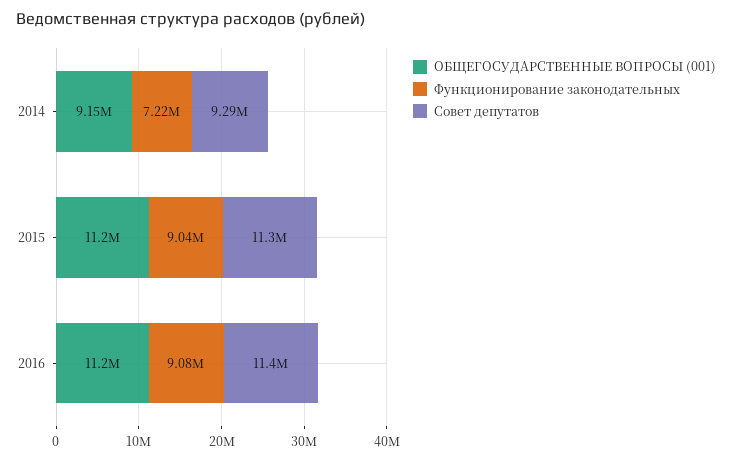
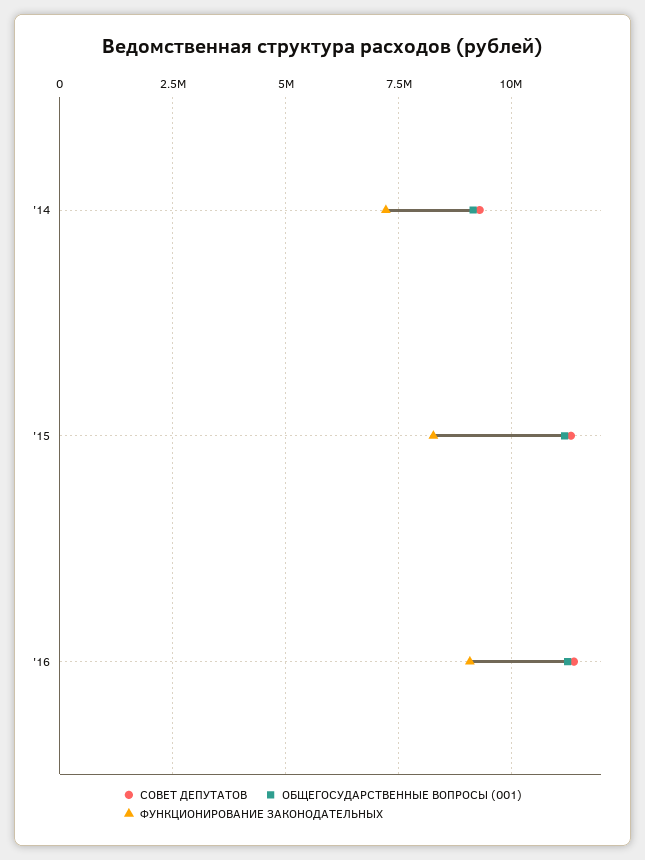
Функционирование законодательных, 2015: 9040000 -> 8250000

